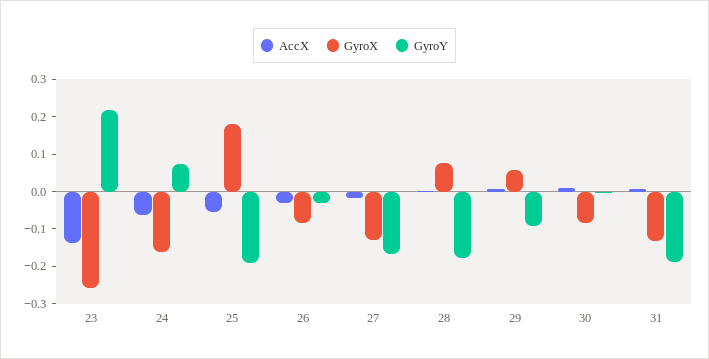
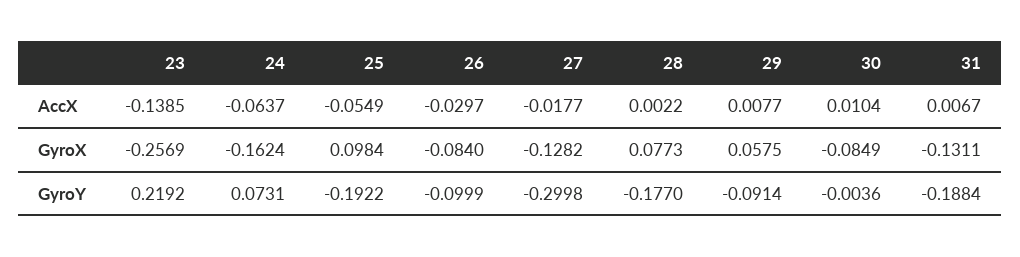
GyroX, 25: 0.175 -> 0.0984
GyroY, 26: -0.025 -> -0.0999
GyroY, 27: -0.175 -> -0.2998

